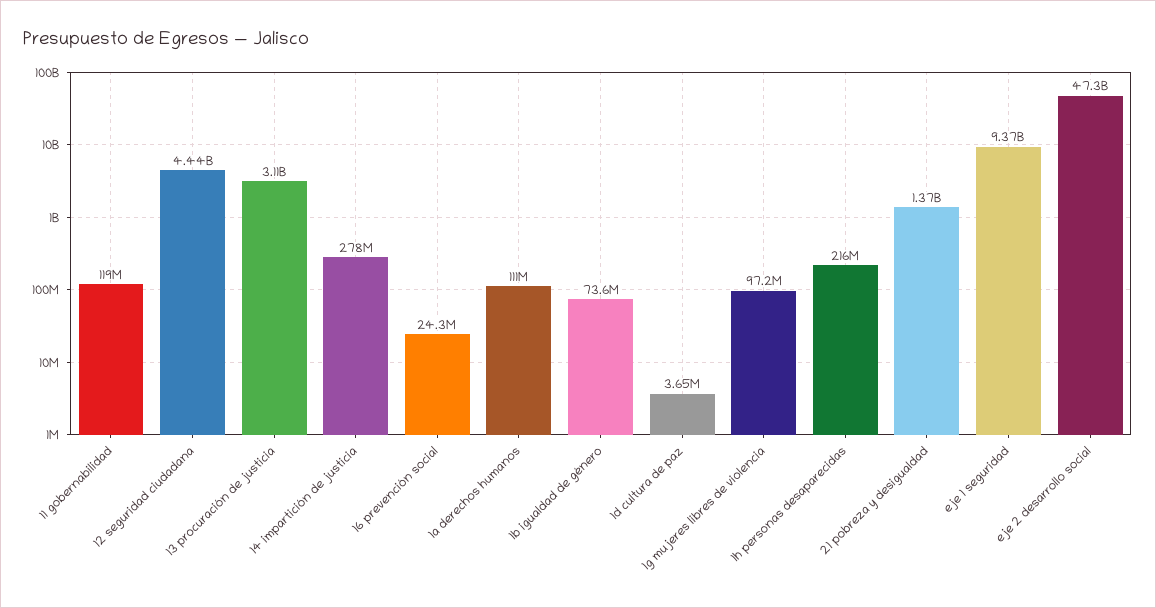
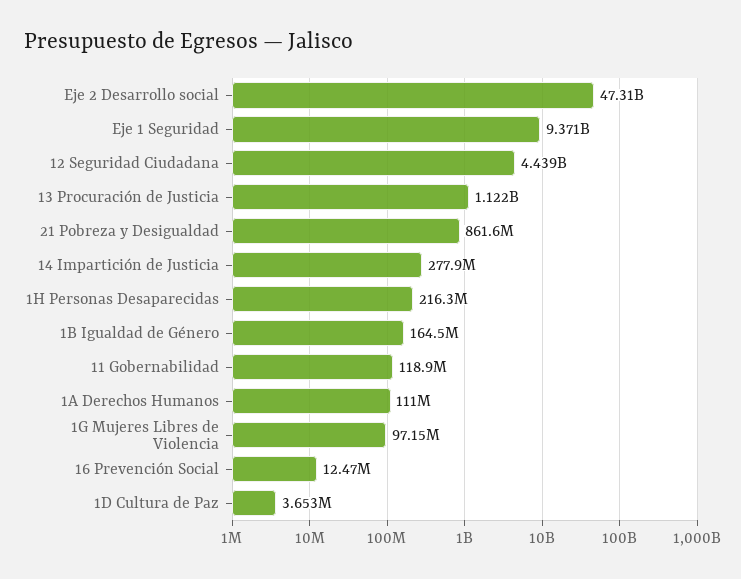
13 procuración de justicia: 3110000000 -> 1122000000
16 prevención social: 24300000 -> 12470000
1b igualdad de género: 73600000 -> 164500000
21 pobreza y desigualdad: 1370000000 -> 861600000

